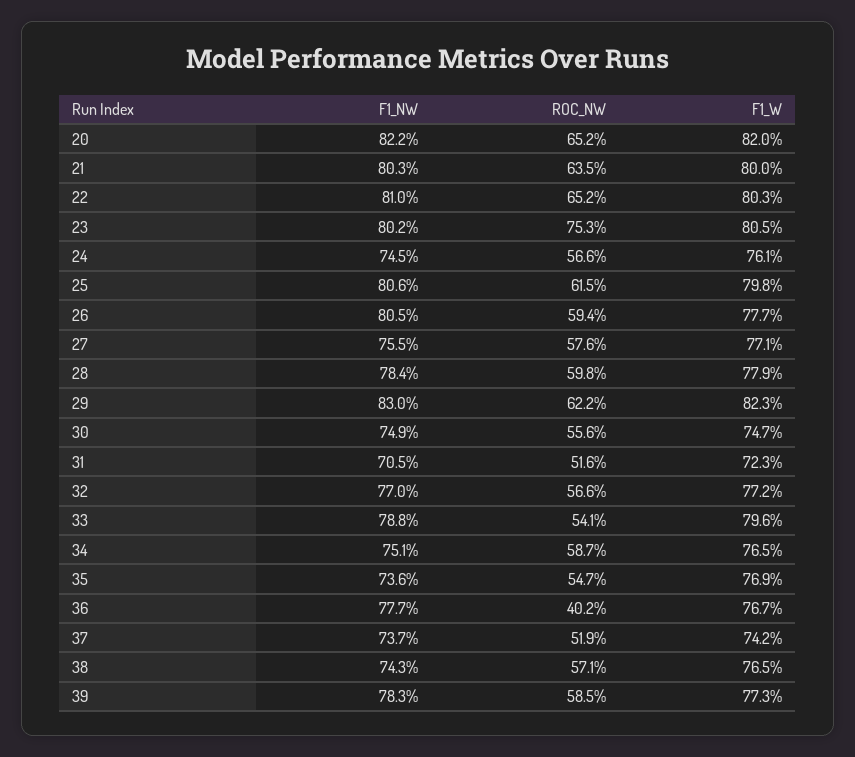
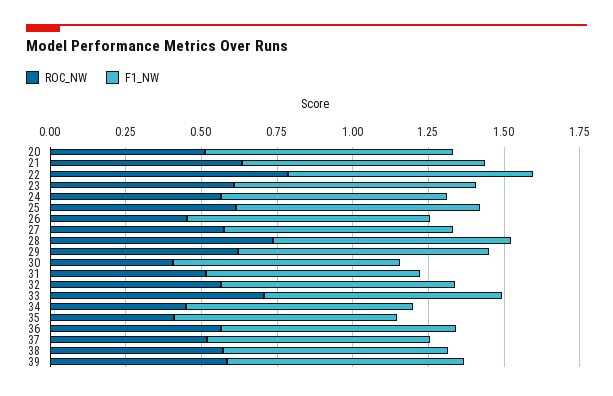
ROC_NW, 20: 0.652 -> 0.5
F1_W, 20: 0.82 -> none
F1_W, 21: 0.8 -> none
ROC_NW, 22: 0.652 -> 0.8
F1_W, 22: 0.803 -> none
ROC_NW, 23: 0.753 -> 0.6
F1_W, 23: 0.805 -> none
F1_W, 24: 0.761 -> none
F1_W, 25: 0.798 -> none
ROC_NW, 26: 0.594 -> 0.45
F1_W, 26: 0.777 -> none
F1_W, 27: 0.771 -> none
ROC_NW, 28: 0.598 -> 0.75
F1_W, 28: 0.779 -> none
F1_W, 29: 0.823 -> none
ROC_NW, 30: 0.556 -> 0.4
F1_W, 30: 0.747 -> none
F1_W, 31: 0.723 -> none
F1_W, 32: 0.772 -> none
ROC_NW, 33: 0.541 -> 0.7
F1_W, 33: 0.796 -> none
ROC_NW, 34: 0.587 -> 0.45
F1_W, 34: 0.765 -> none
ROC_NW, 35: 0.547 -> 0.4
F1_W, 35: 0.769 -> none
ROC_NW, 36: 0.402 -> 0.55
F1_W, 36: 0.767 -> none
F1_W, 37: 0.742 -> none
F1_W, 38: 0.765 -> none
F1_W, 39: 0.773 -> none

